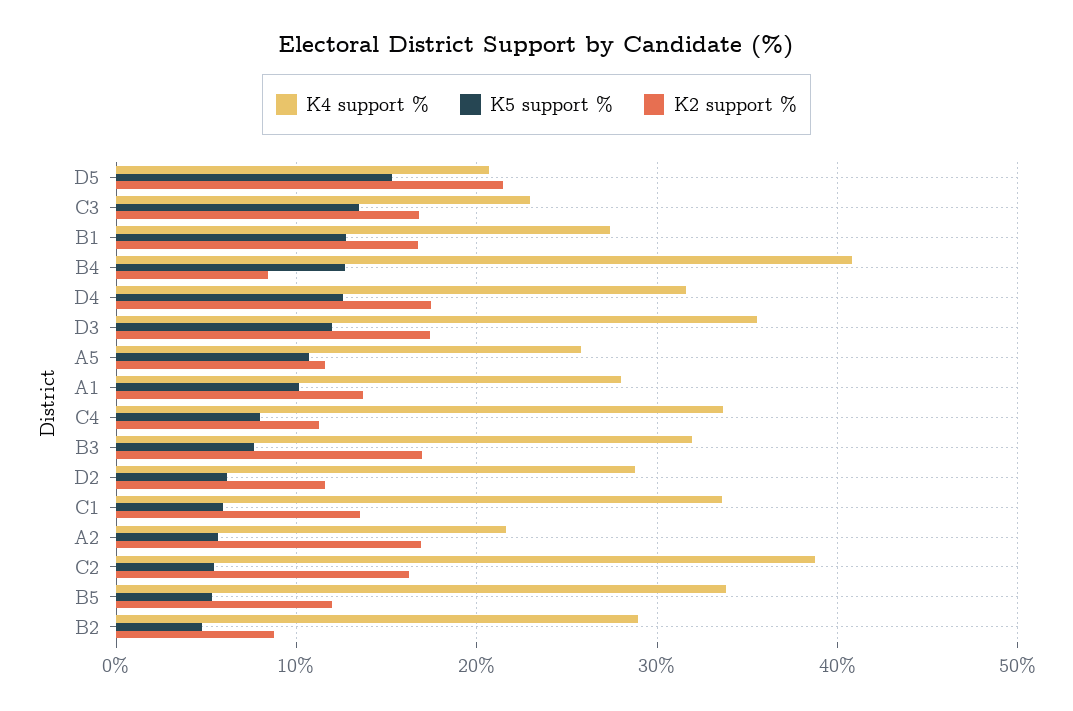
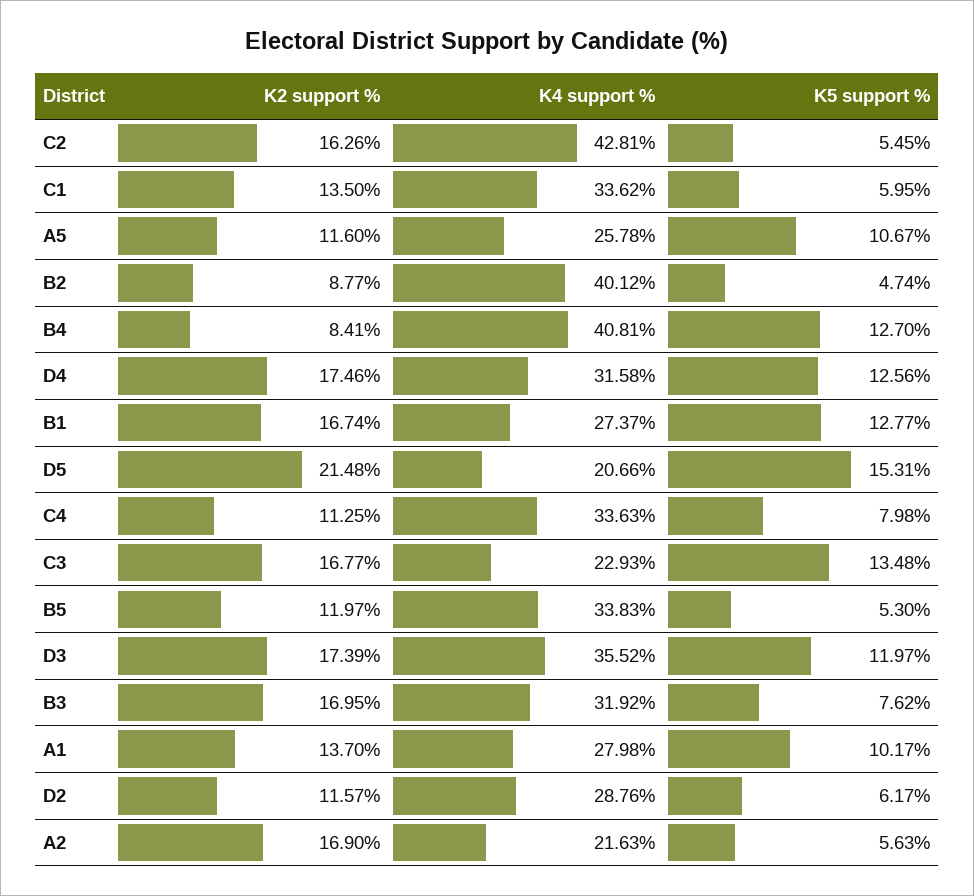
K4 support %, C2: 39 -> 42.81
K4 support %, B2: 29 -> 40.12

